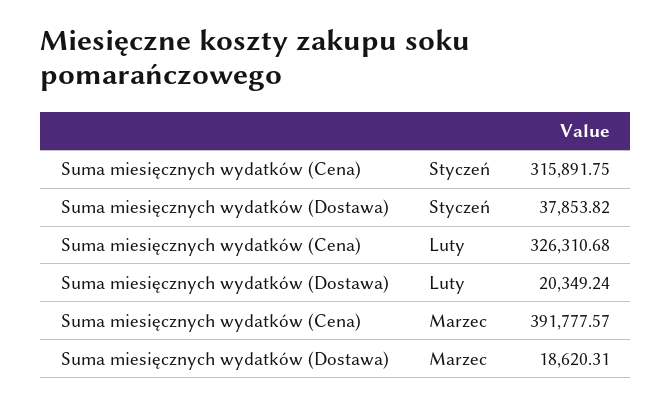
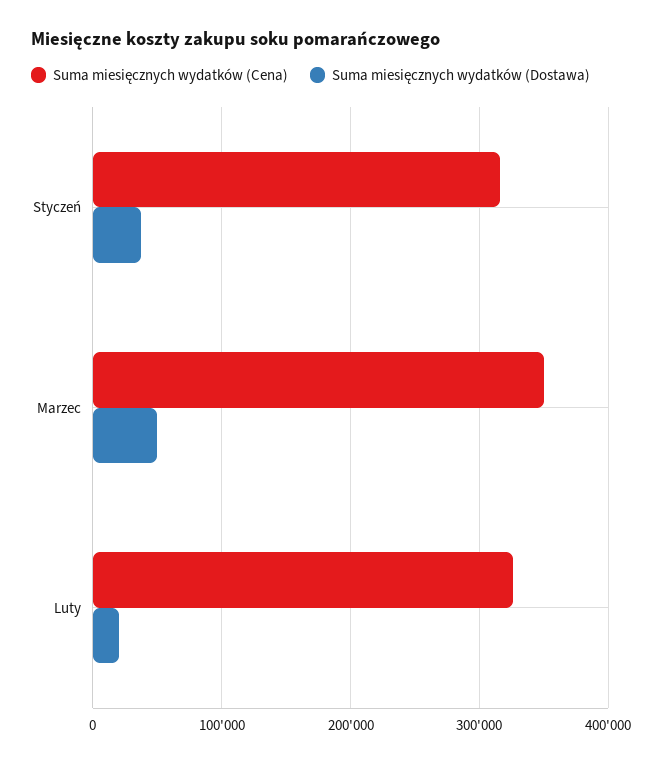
Suma miesięcznych wydatków (Cena), Marzec: 391777.57 -> 350000
Suma miesięcznych wydatków (Dostawa), Marzec: 18620.31 -> 50000

